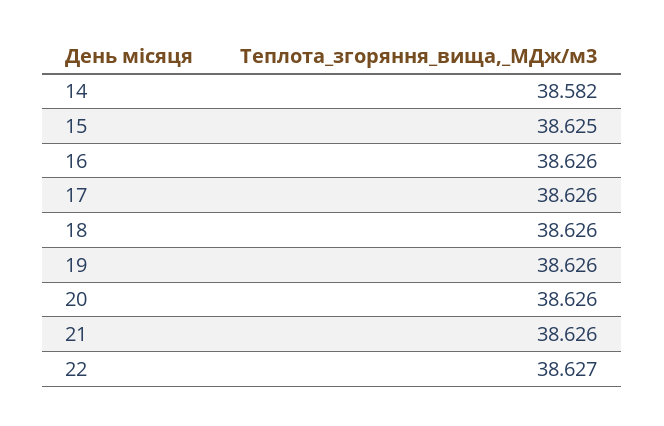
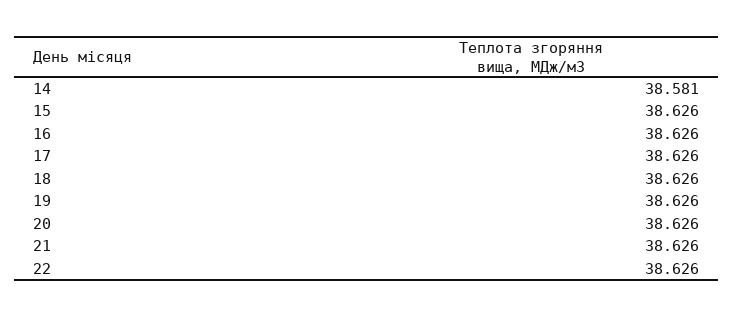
14: 38.582 -> 38.581
15: 38.625 -> 38.626
22: 38.627 -> 38.626

